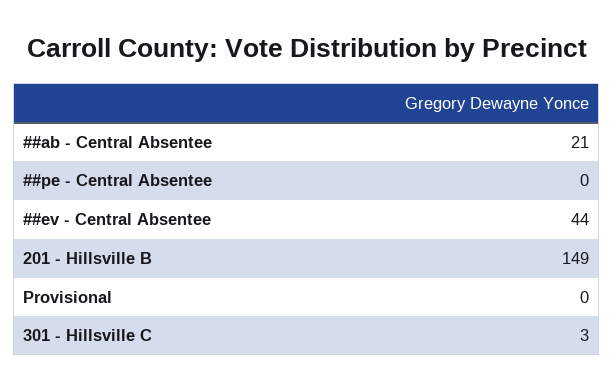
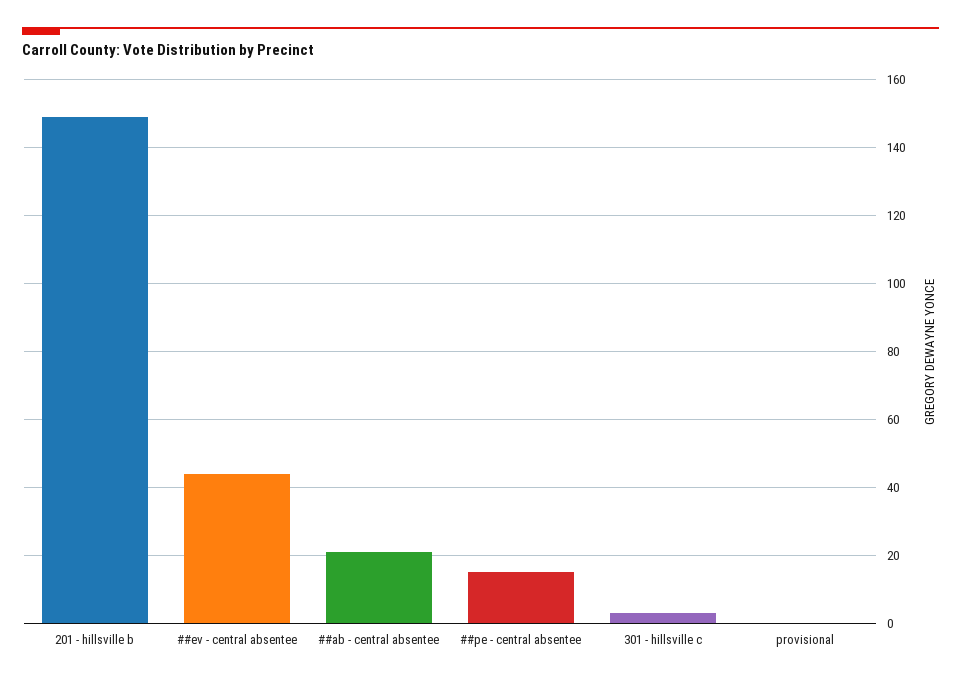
##pe - Central Absentee: 0 -> 15

